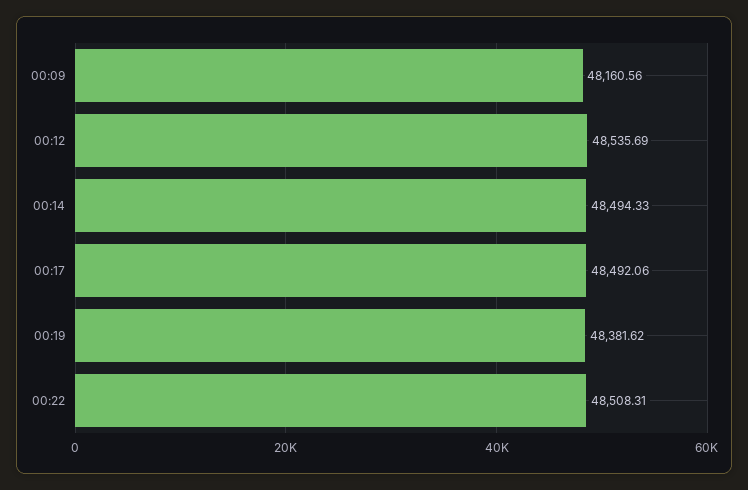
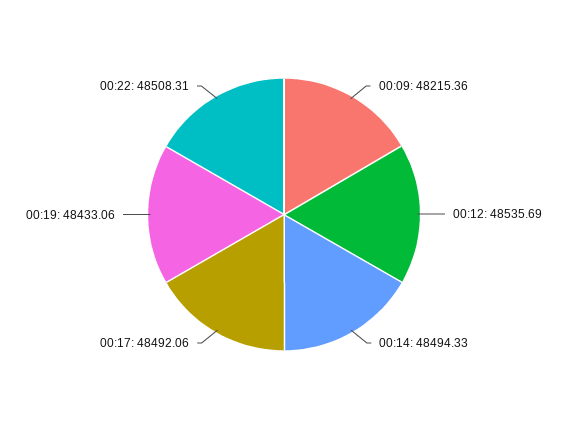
00:09: 48160.56 -> 48215.36
00:19: 48381.62 -> 48433.06

